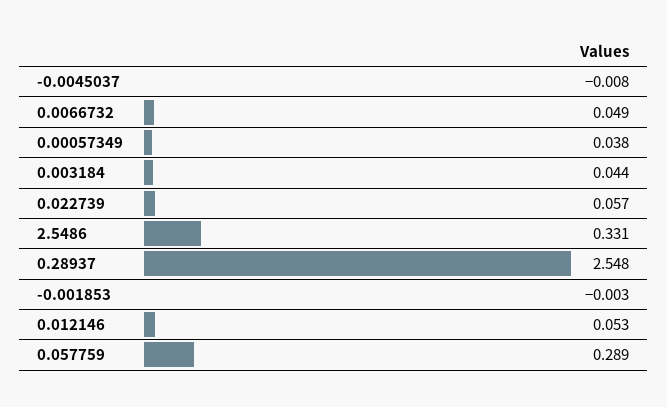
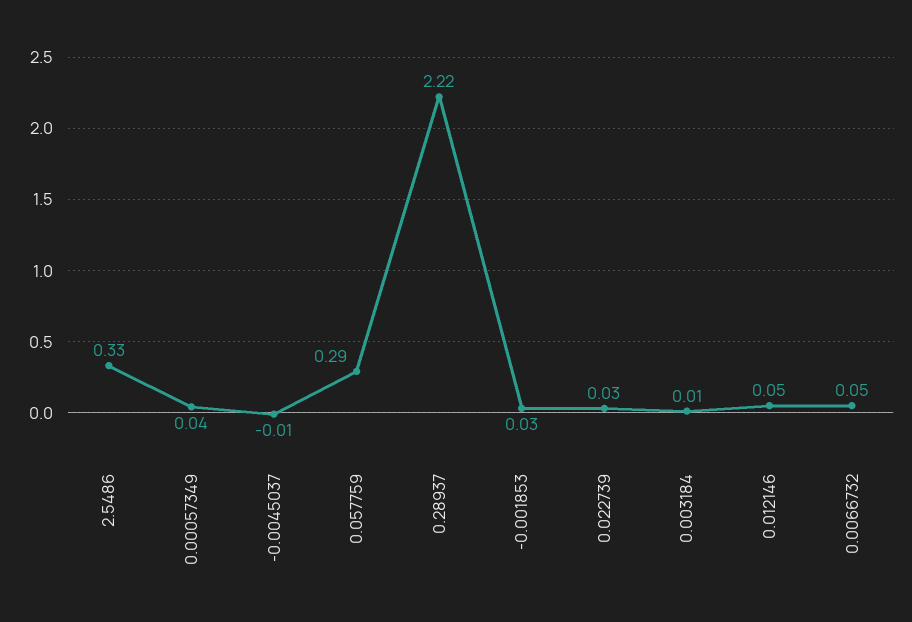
0.003184: 0.044 -> 0.01
0.022739: 0.057 -> 0.03
0.28937: 2.548 -> 2.22
-0.001853: -0.003 -> 0.03

